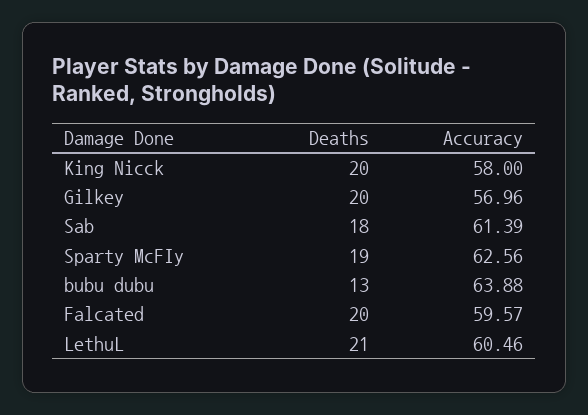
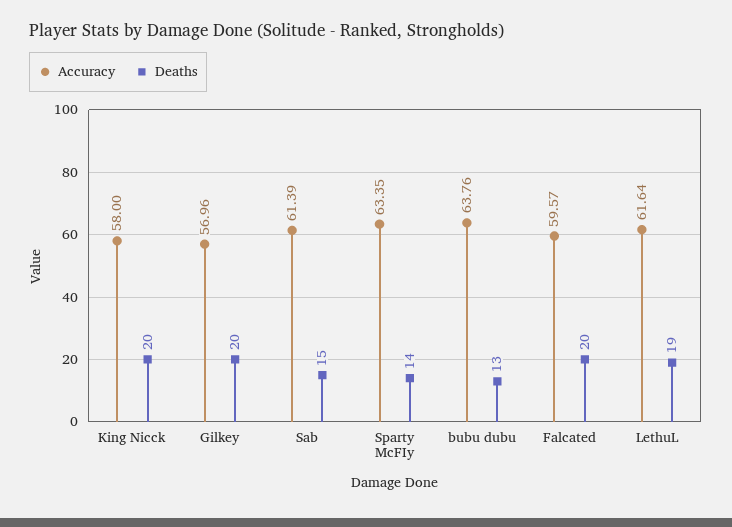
Deaths, Sab: 18 -> 15
Deaths, Sparty McFIy: 19 -> 14
Accuracy, Sparty McFIy: 62.56 -> 63.35
Accuracy, bubu dubu: 63.88 -> 63.76
Deaths, LethuL: 21 -> 19
Accuracy, LethuL: 60.46 -> 61.64

